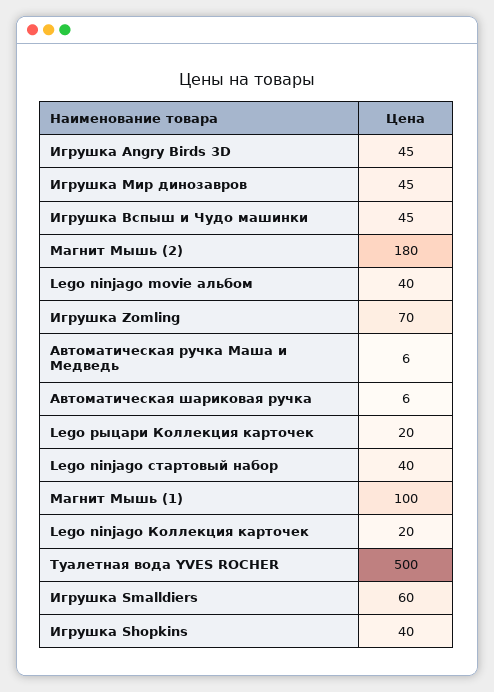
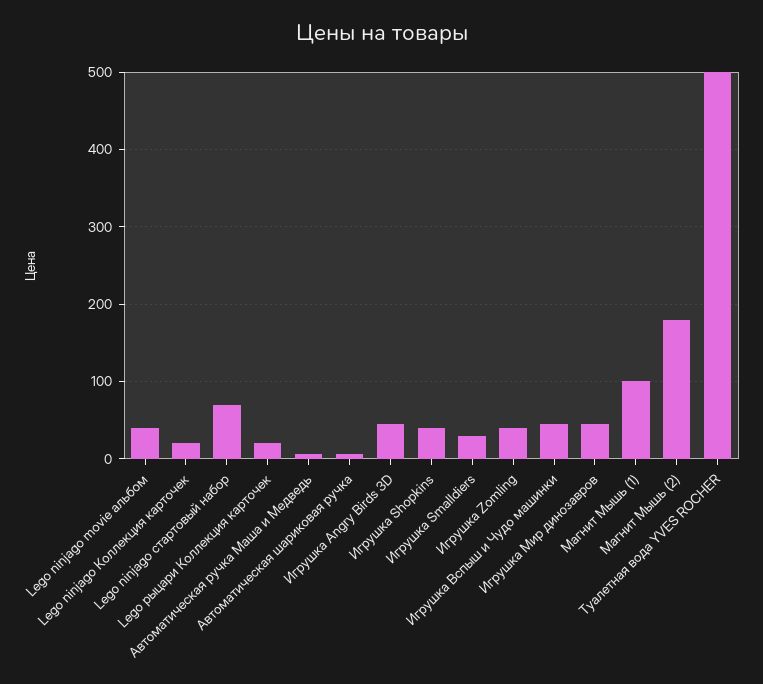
Игрушка Zomling: 70 -> 40
Lego ninjago стартовый набор: 40 -> 70
Игрушка Smalldiers: 60 -> 30

